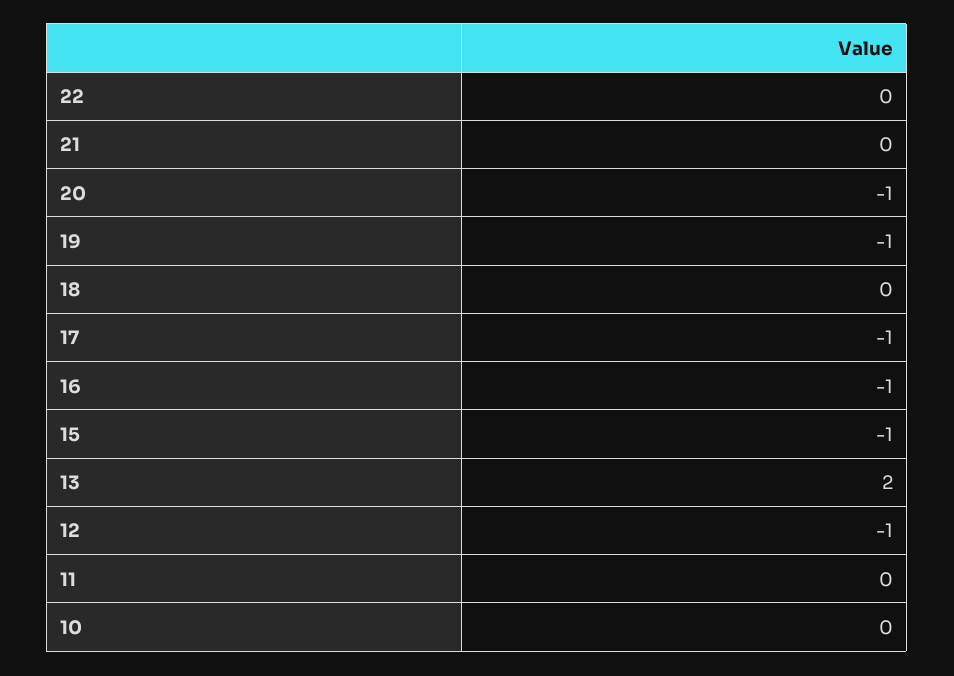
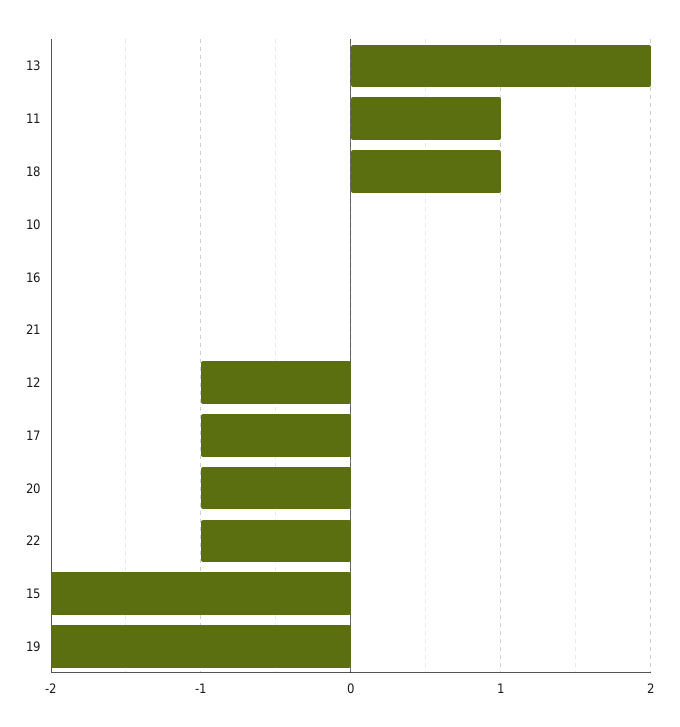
22: 0 -> -1
19: -1 -> -2
18: 0 -> 1
16: -1 -> 0
15: -1 -> -2
11: 0 -> 1

